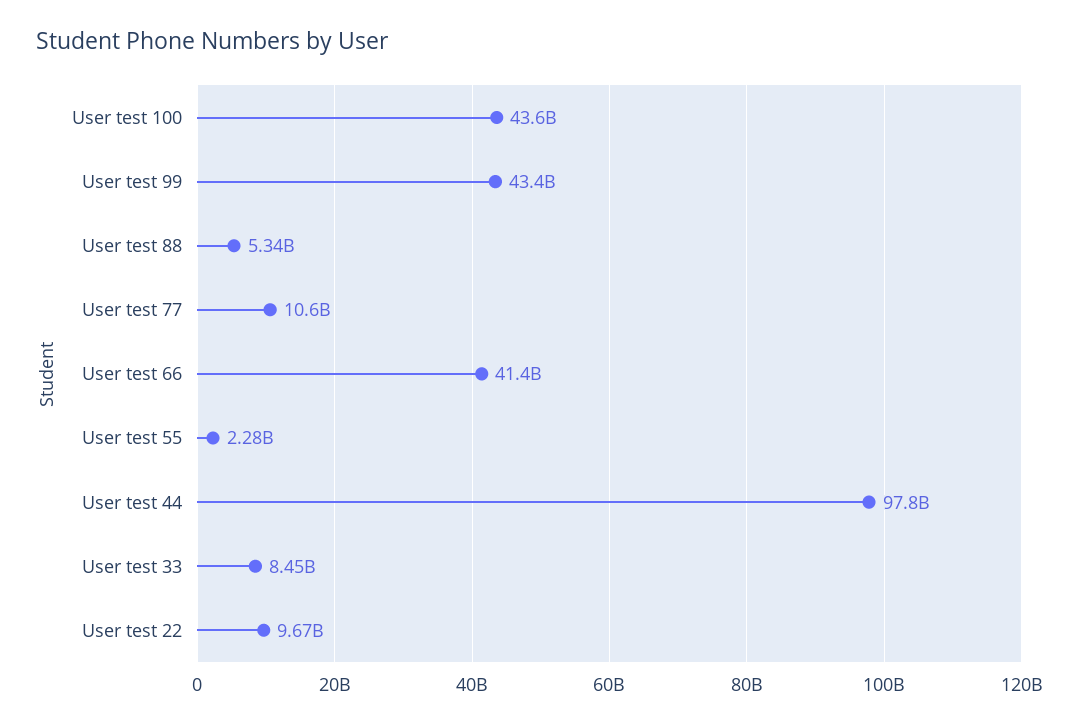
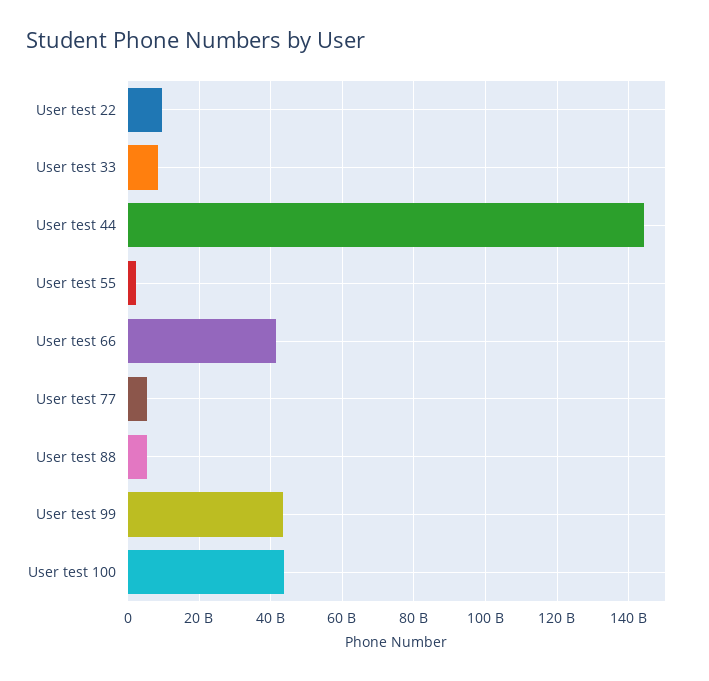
User test 77: 10600000000 -> 6000000000
User test 44: 97800000000 -> 144000000000

